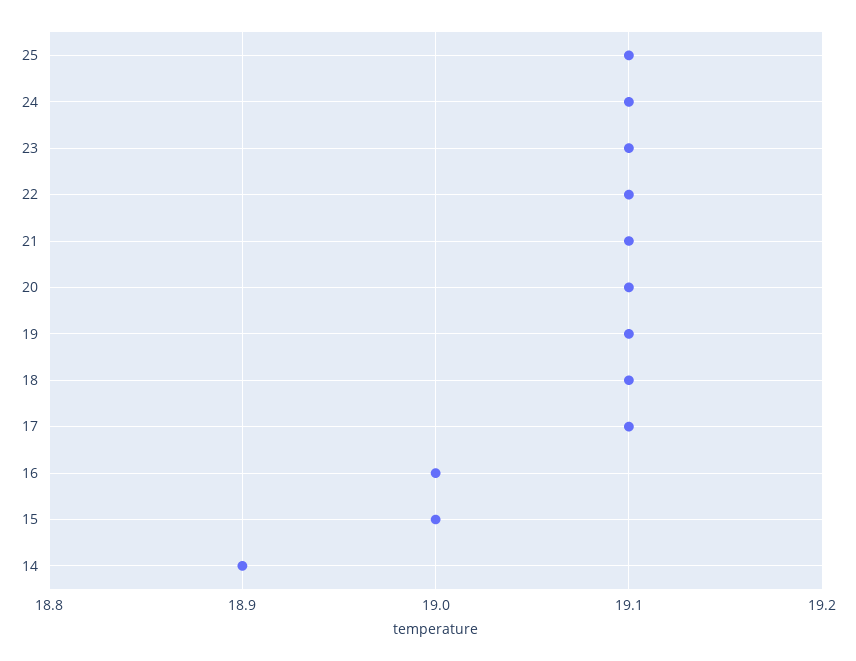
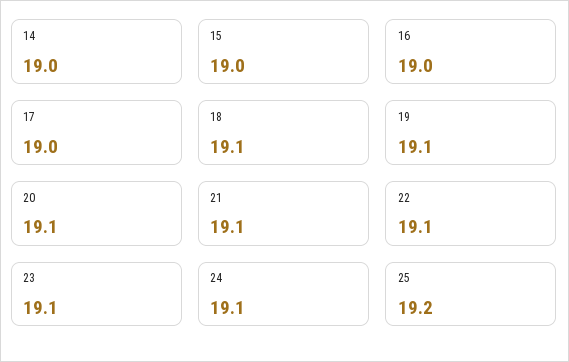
25: 19.1 -> 19.2
17: 19.1 -> 19
14: 18.9 -> 19

